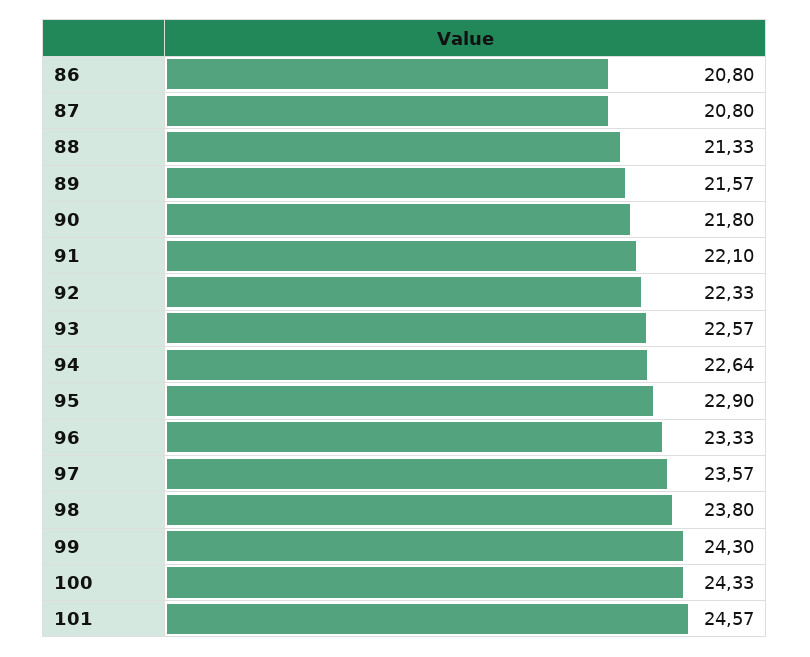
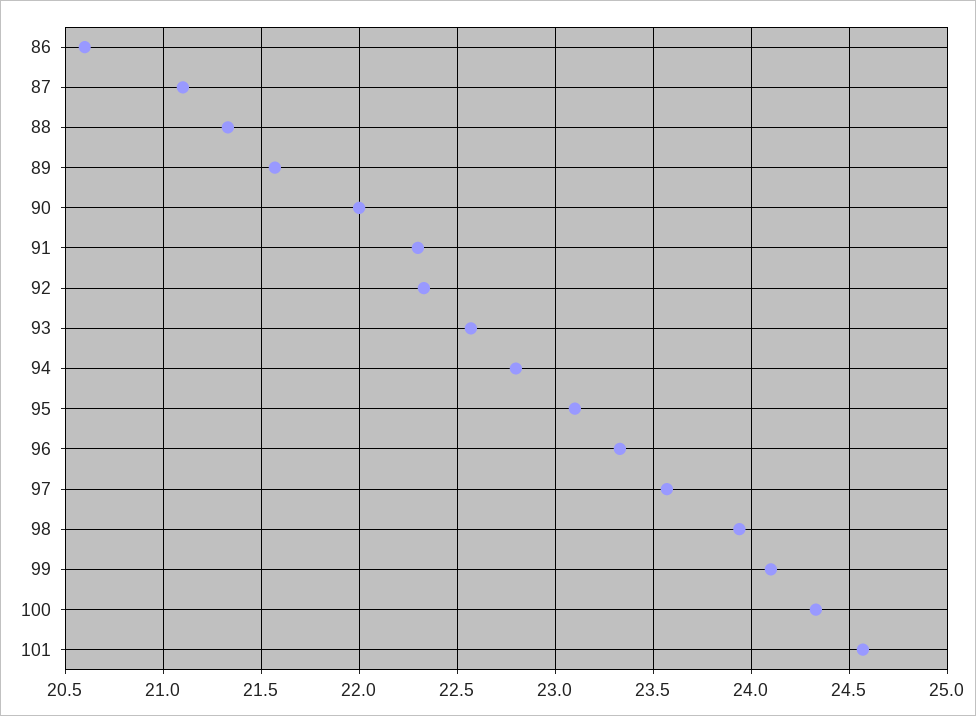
86: 20.8 -> 20.6
87: 20.8 -> 21.1
90: 21.8 -> 22
91: 22.1 -> 22.3
94: 22.64 -> 22.8
95: 22.9 -> 23.1
98: 23.8 -> 23.95
99: 24.3 -> 24.1

